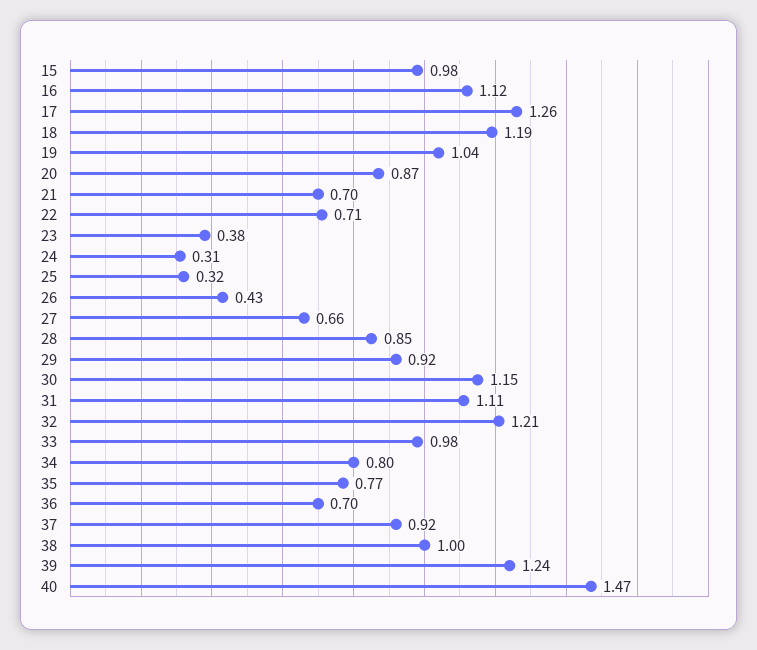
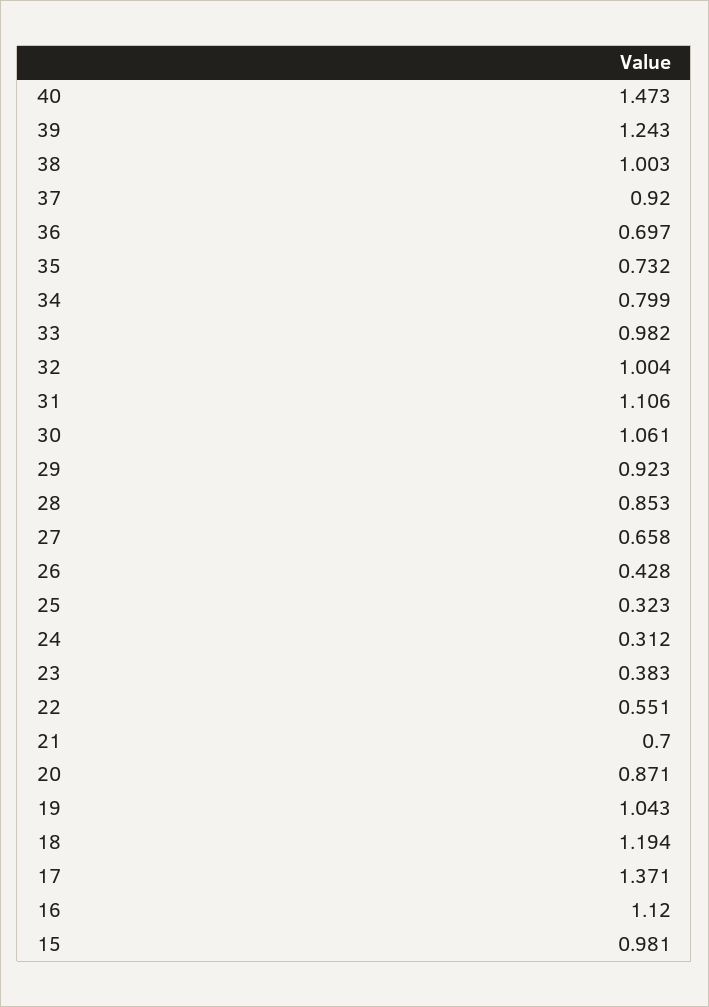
17: 1.26 -> 1.371
22: 0.71 -> 0.551
30: 1.15 -> 1.061
32: 1.21 -> 1.004
35: 0.77 -> 0.732

